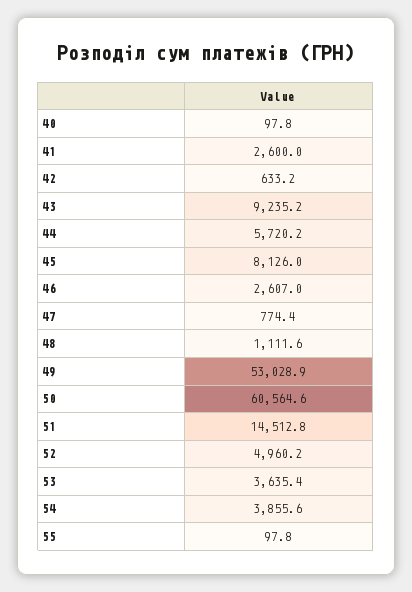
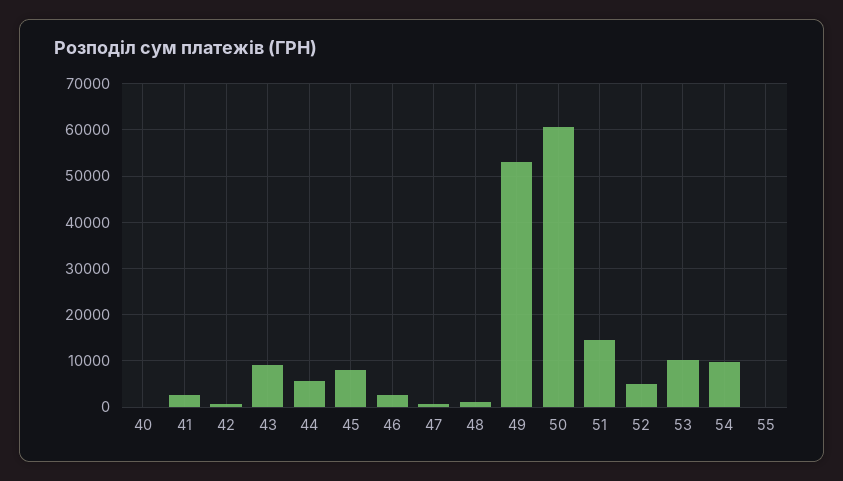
53: 3635.4 -> 10000
54: 3855.6 -> 10000

